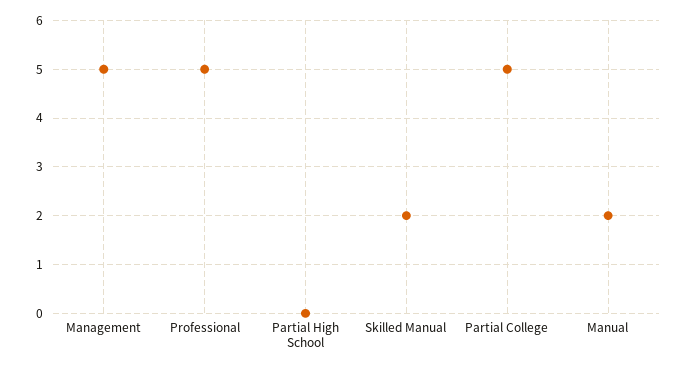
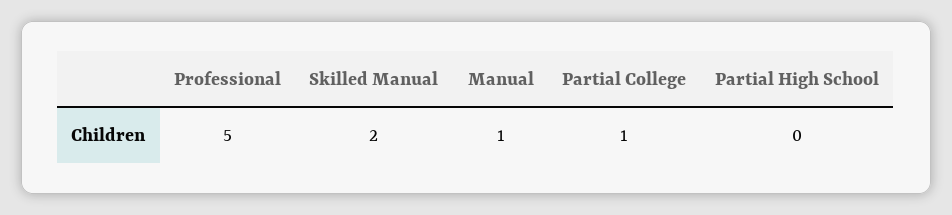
Management: 5 -> none
Partial College: 5 -> 1
Manual: 2 -> 1

